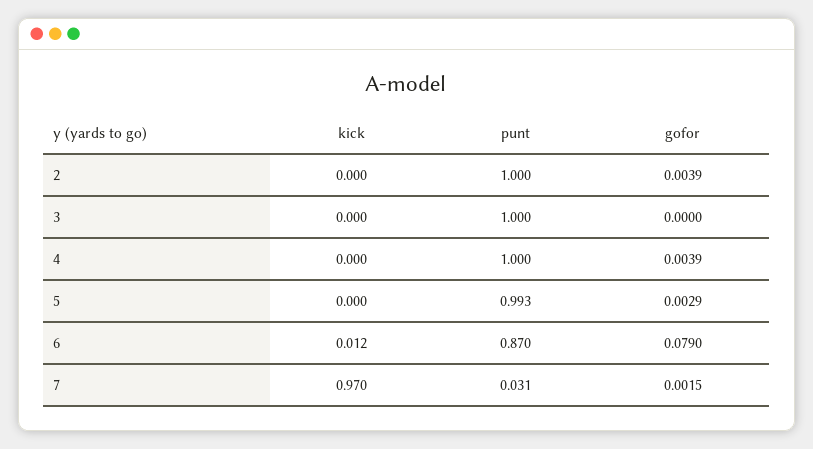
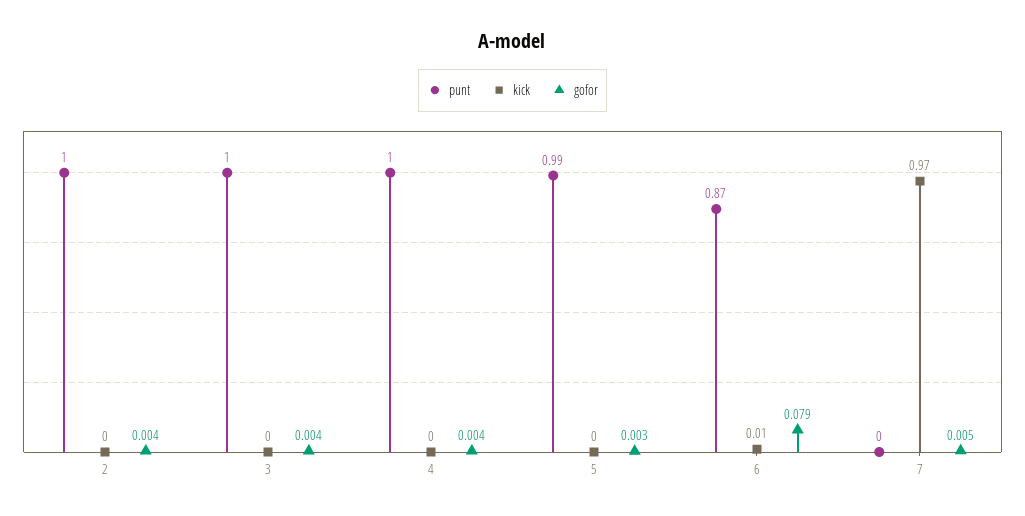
gofor, 3: 0 -> 0.004
punt, 7: 0.031 -> 0
gofor, 7: 0.0015 -> 0.005

